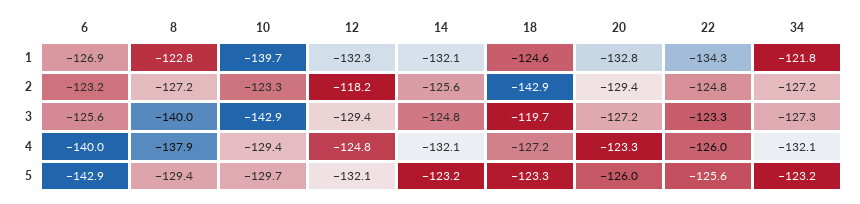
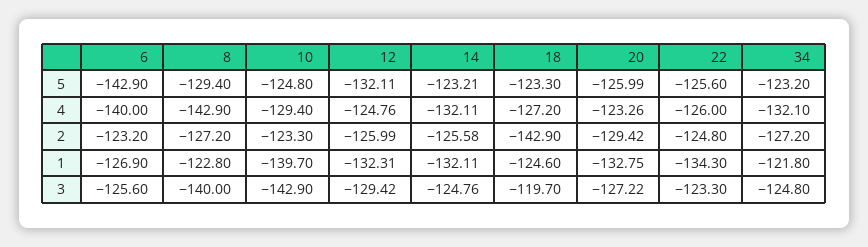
12, 2: -118.2 -> -125.99
34, 3: -127.3 -> -124.8
8, 4: -137.9 -> -142.9
10, 5: -129.7 -> -124.8

